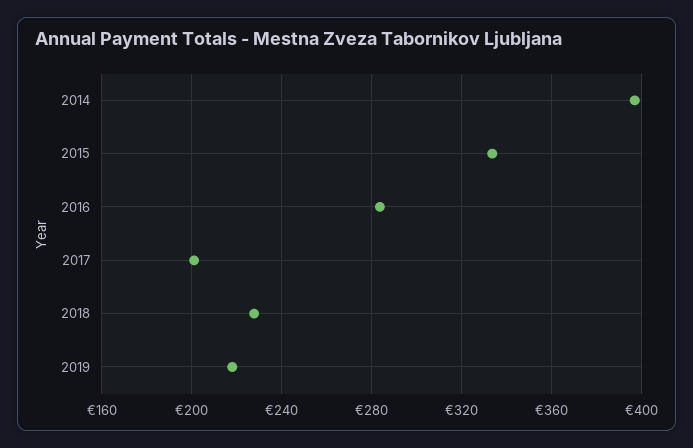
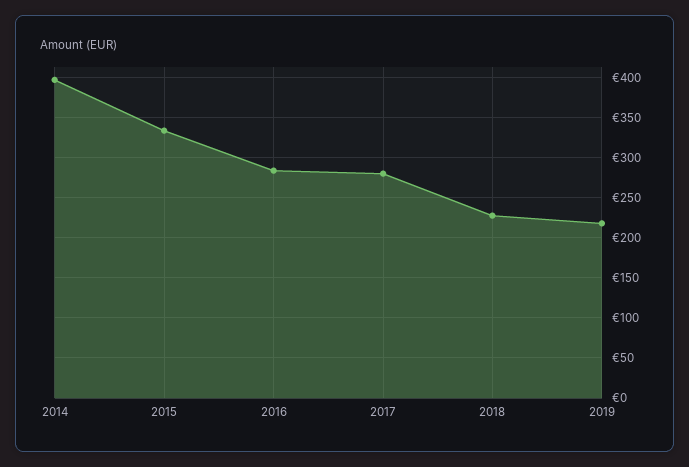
2017: 200 -> 280

